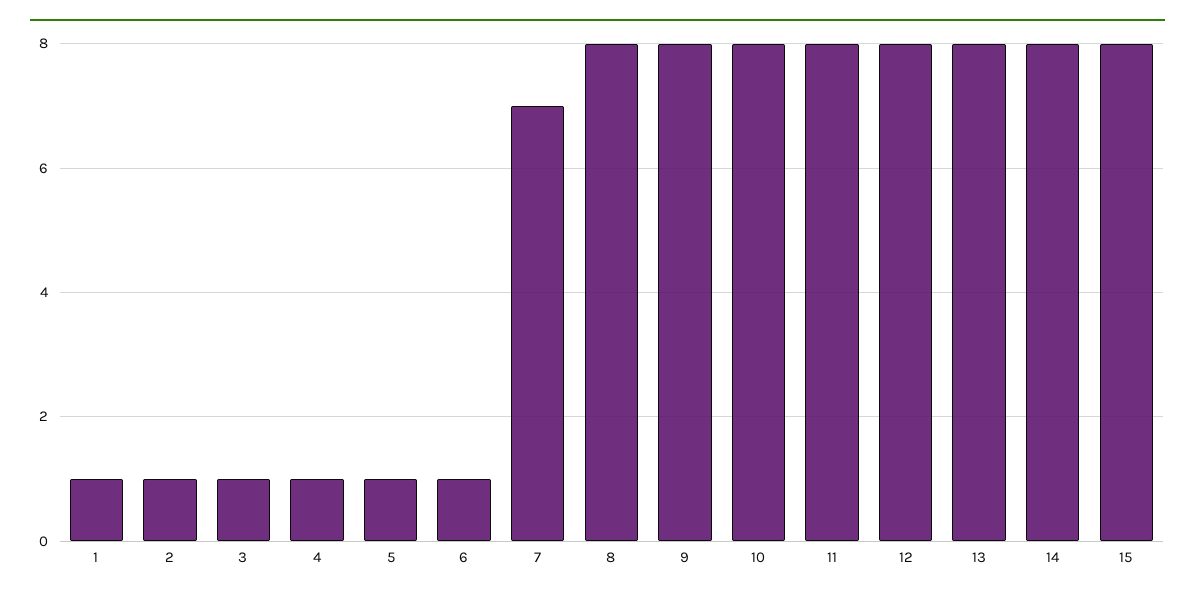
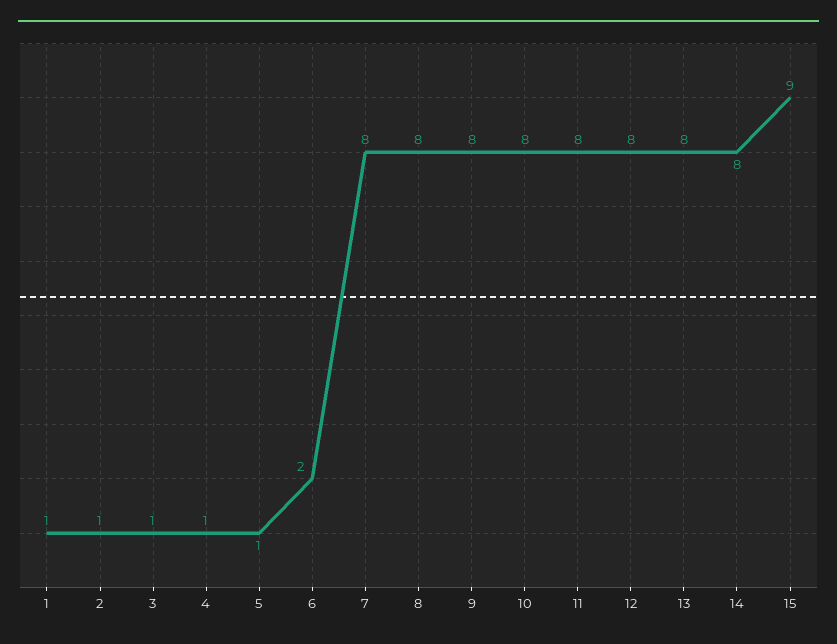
6: 1 -> 2
7: 7 -> 8
15: 8 -> 9

